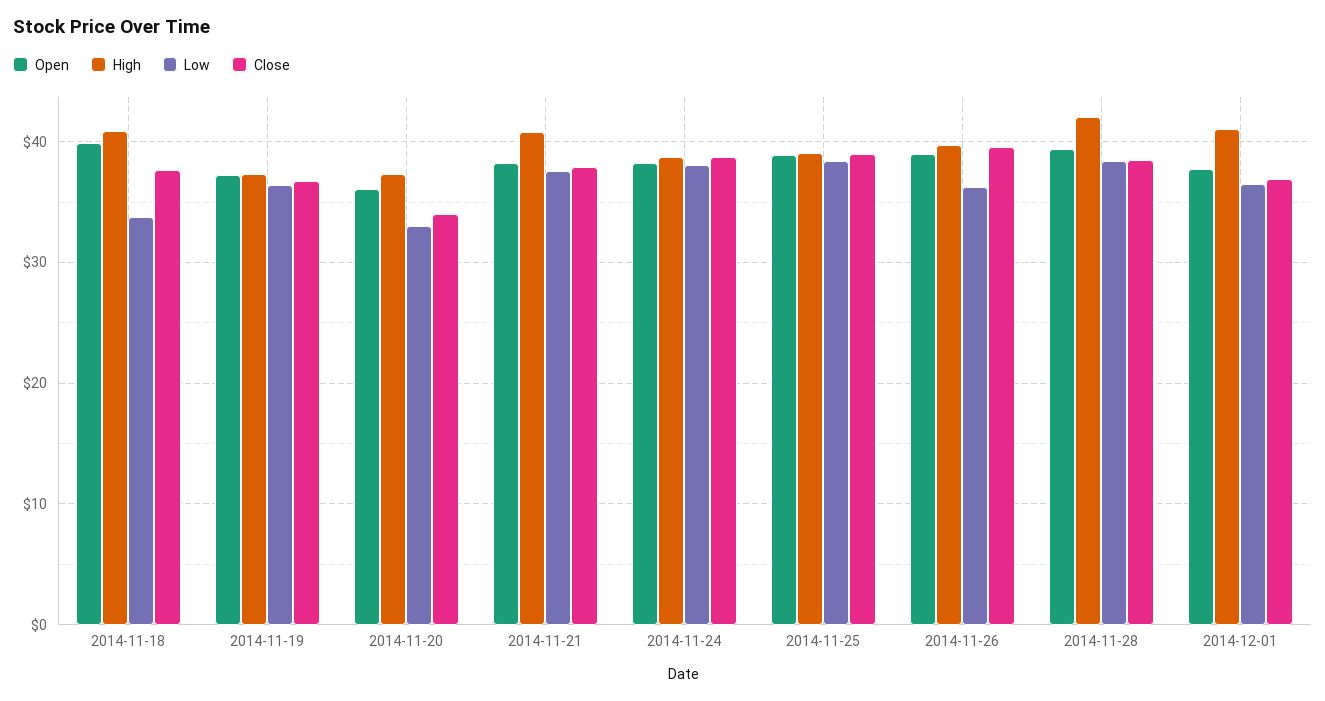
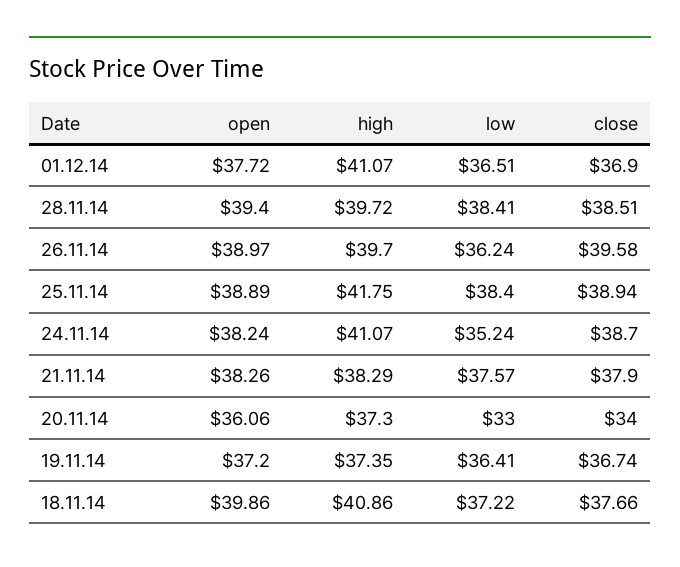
Low, 2014-11-18: 34 -> 37.22
High, 2014-11-21: 41 -> 38.29
High, 2014-11-24: 39 -> 41.07
Low, 2014-11-24: 38 -> 35.24
High, 2014-11-25: 39 -> 41.75
High, 2014-11-28: 42 -> 39.72

